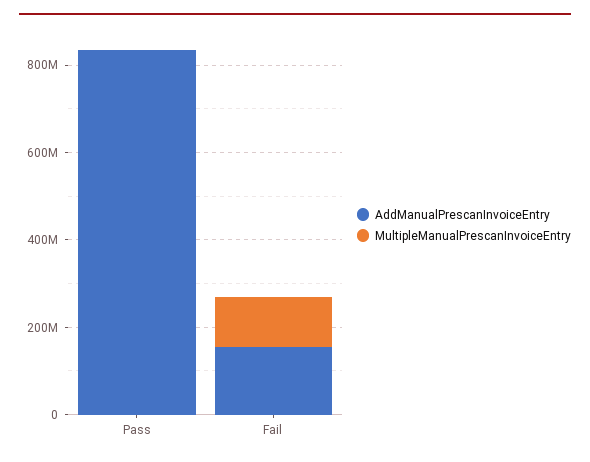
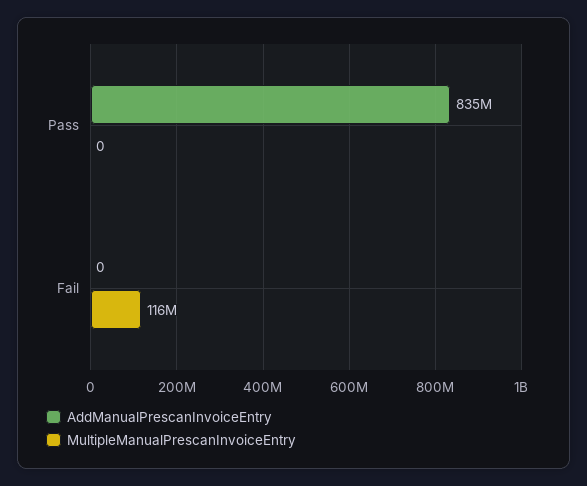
AddManualPrescanInvoiceEntry, Fail: 150000000 -> 0

